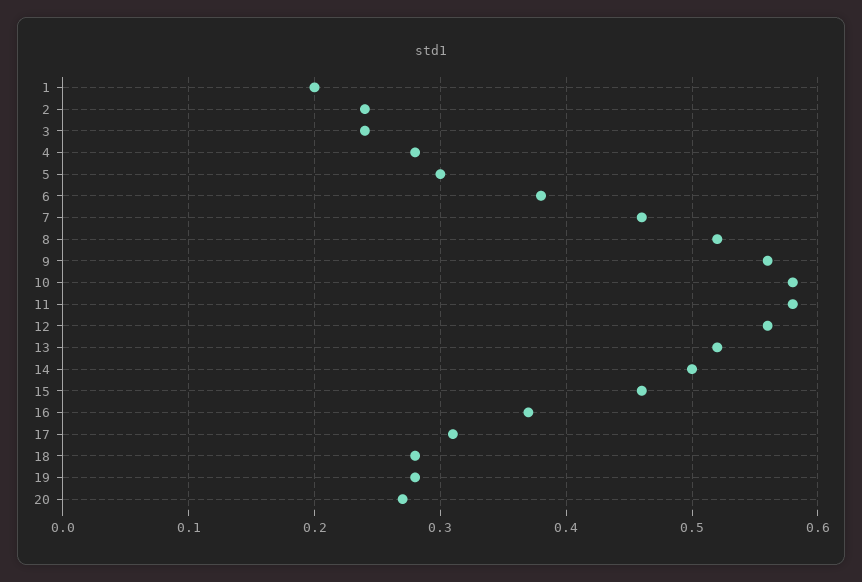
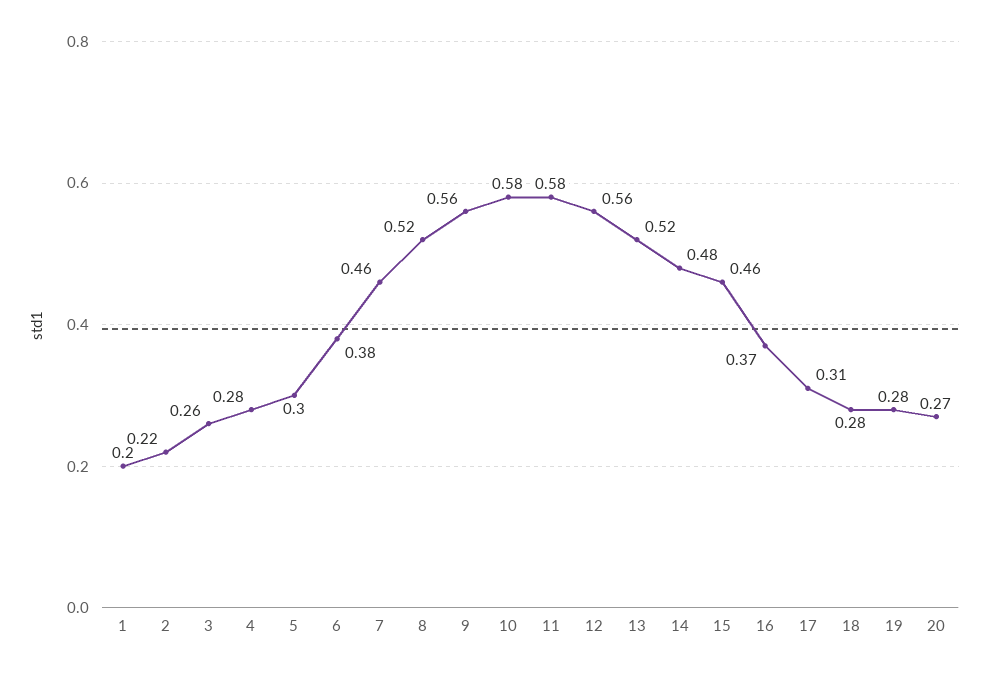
2: 0.24 -> 0.22
3: 0.24 -> 0.26
14: 0.5 -> 0.48

